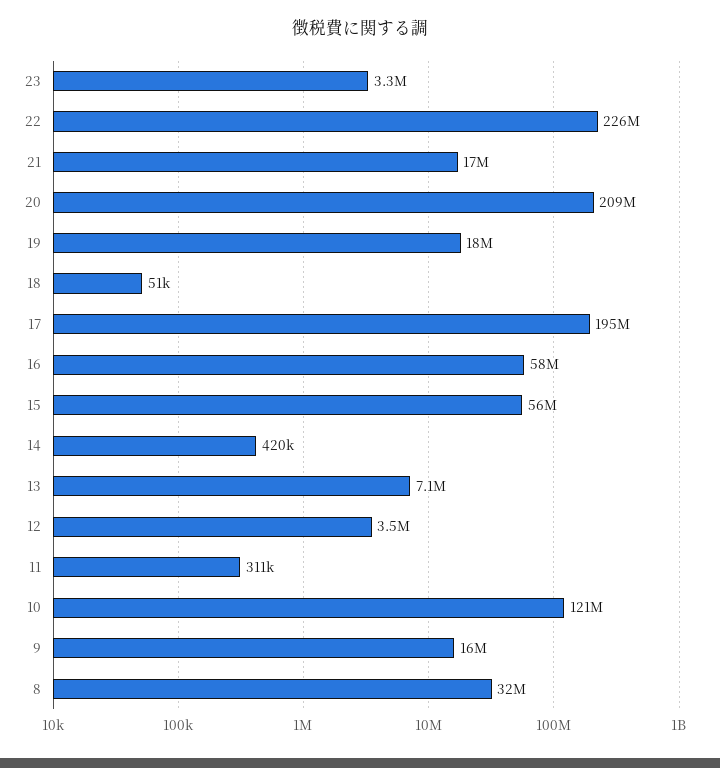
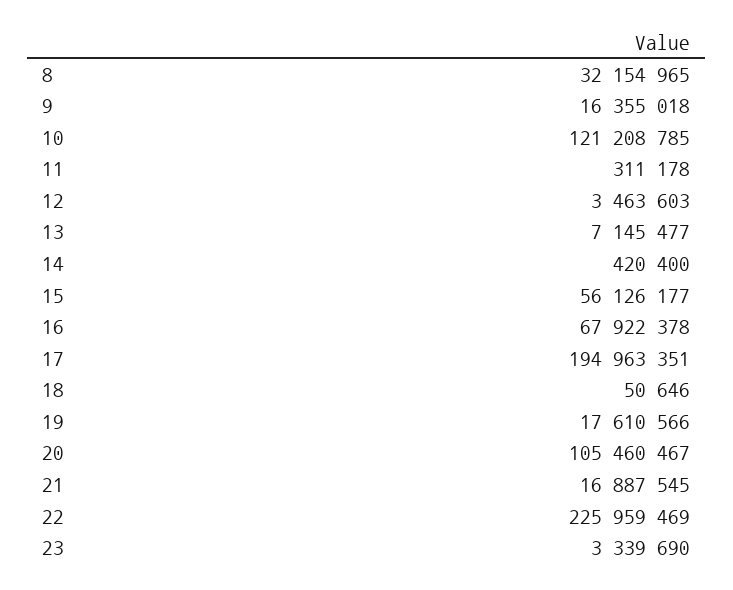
20: 209000000 -> 105460467
16: 58000000 -> 67922378

